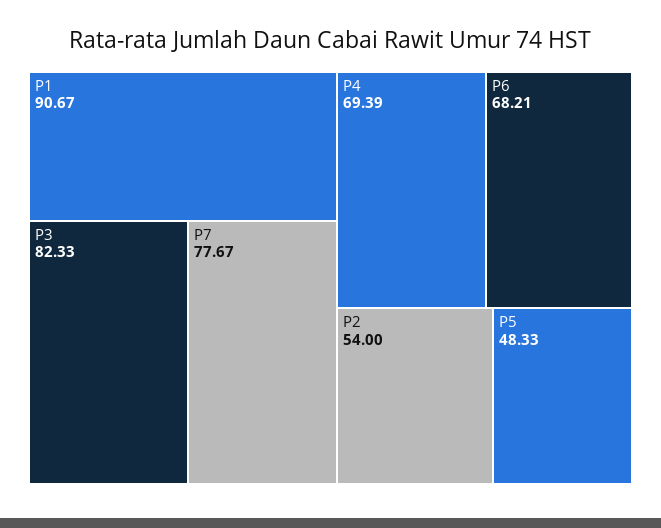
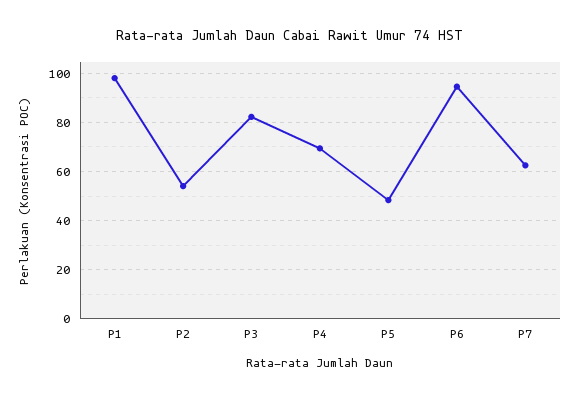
P1: 90.67 -> 97.5
P7: 77.67 -> 62.5
P6: 68.21 -> 95

